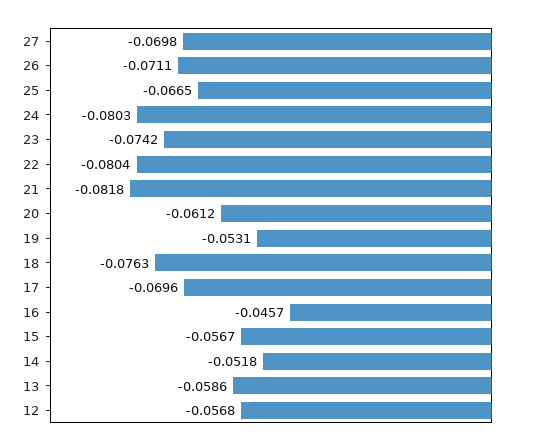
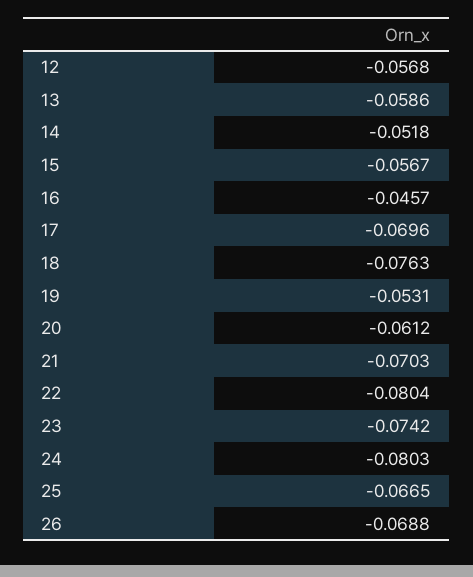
27: -0.0698 -> none
26: -0.0711 -> -0.0688
21: -0.0818 -> -0.0703

